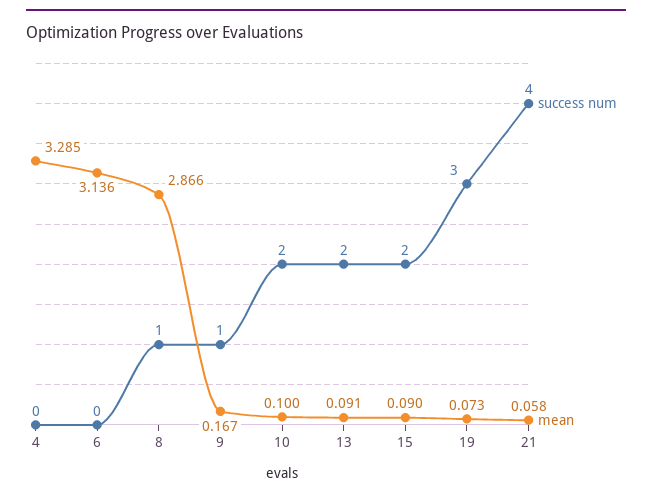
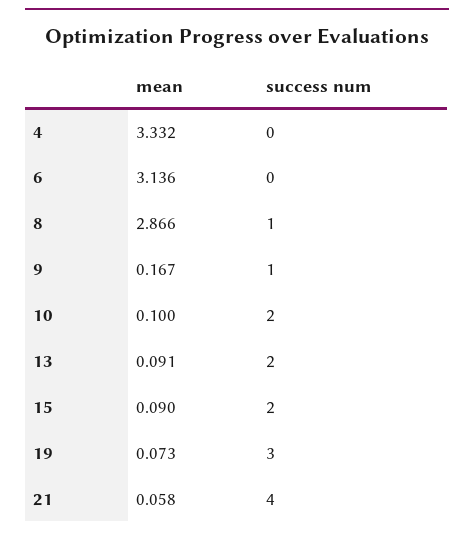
mean, 4: 3.285 -> 3.332

